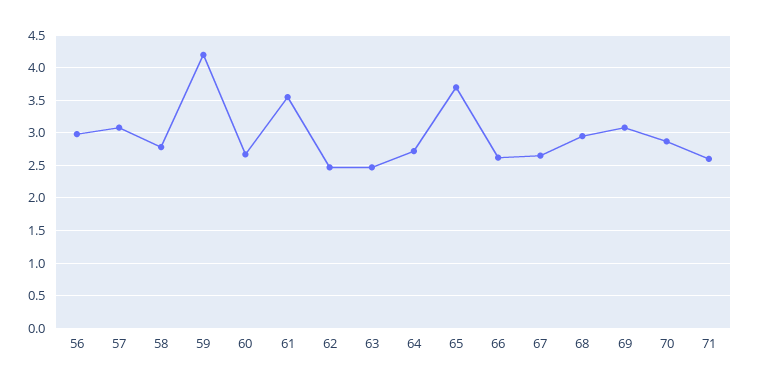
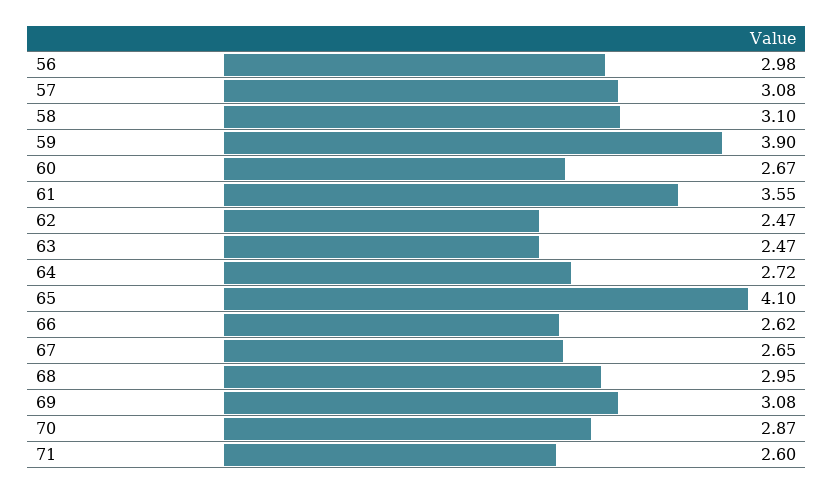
58: 2.8 -> 3.1
59: 4.2 -> 3.9
65: 3.7 -> 4.1

